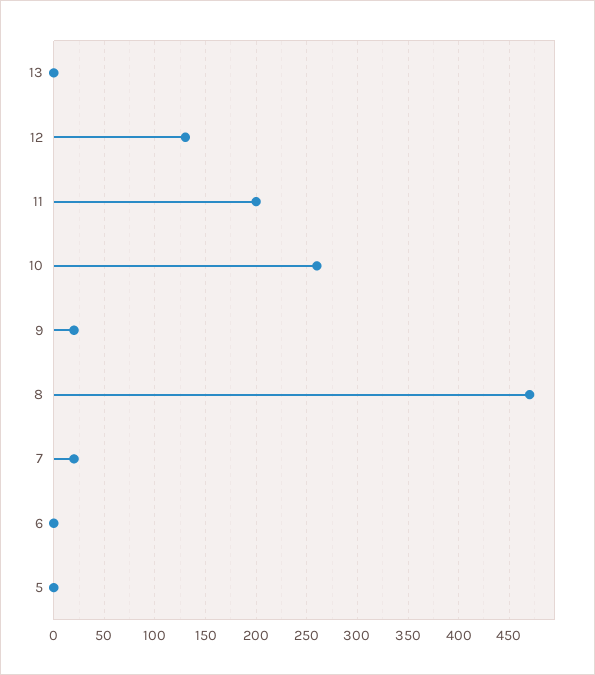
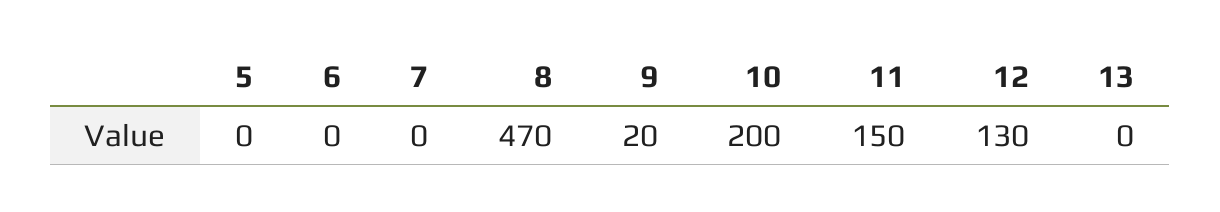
11: 200 -> 150
10: 260 -> 200
7: 20 -> 0

